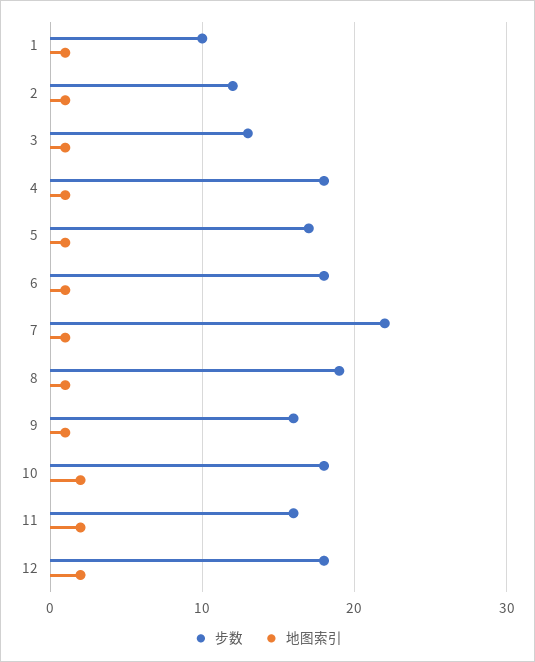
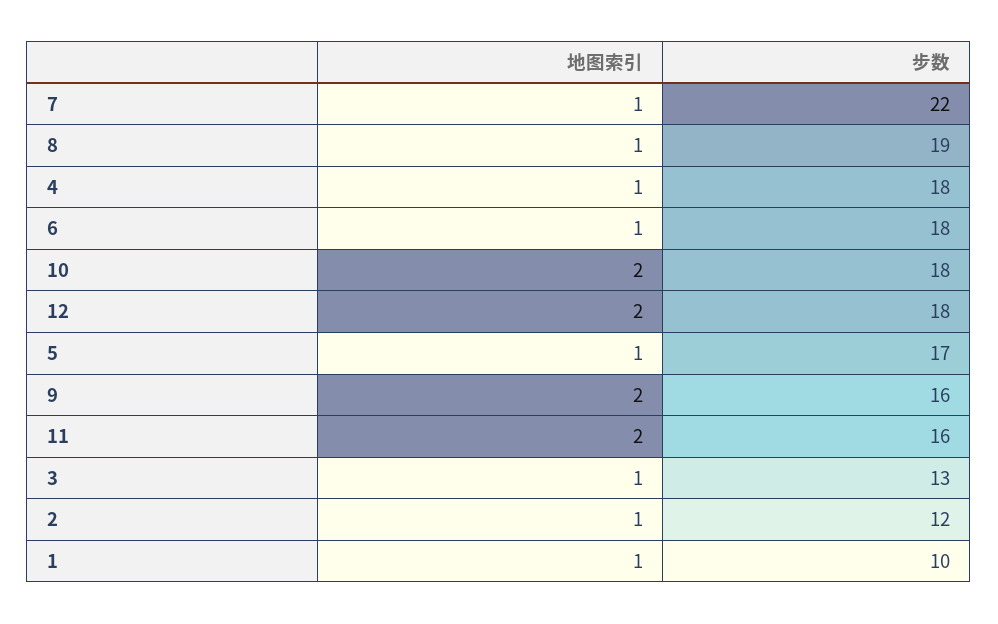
地图索引, 9: 1 -> 2

